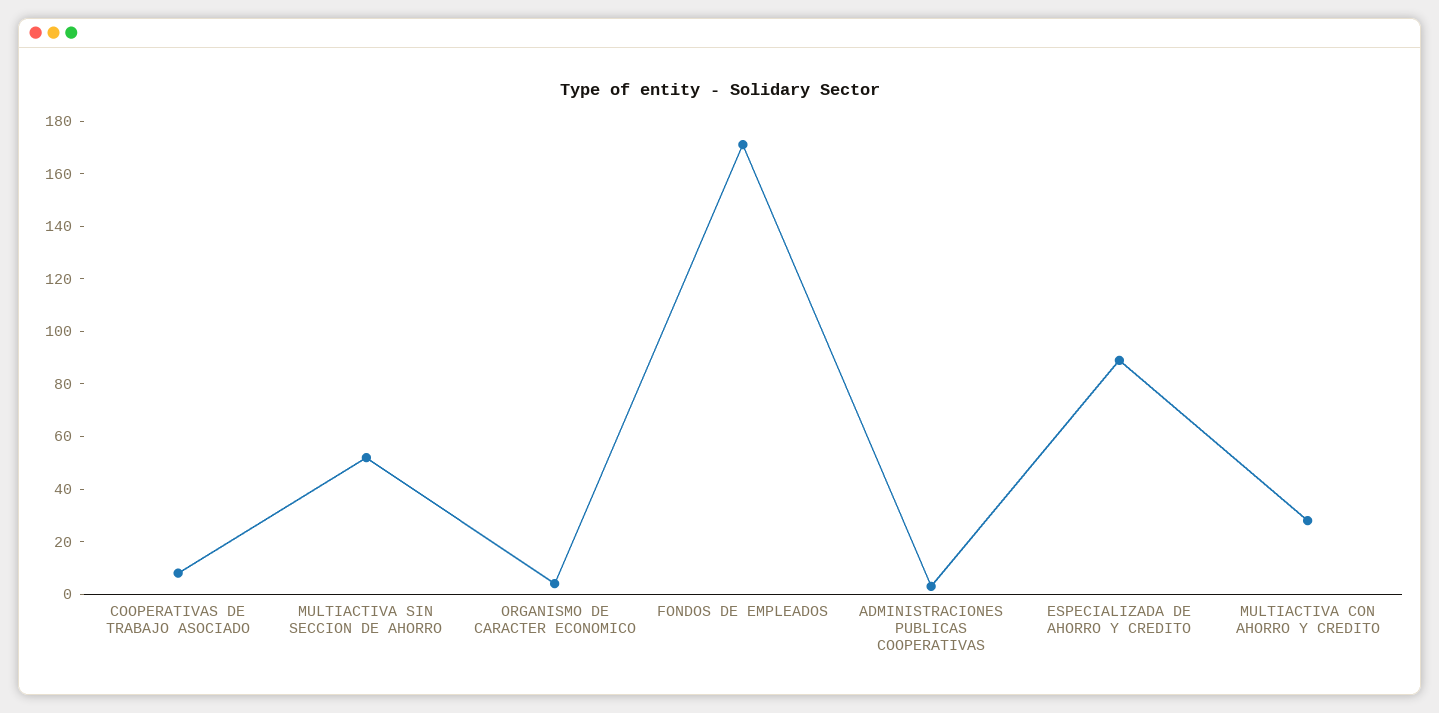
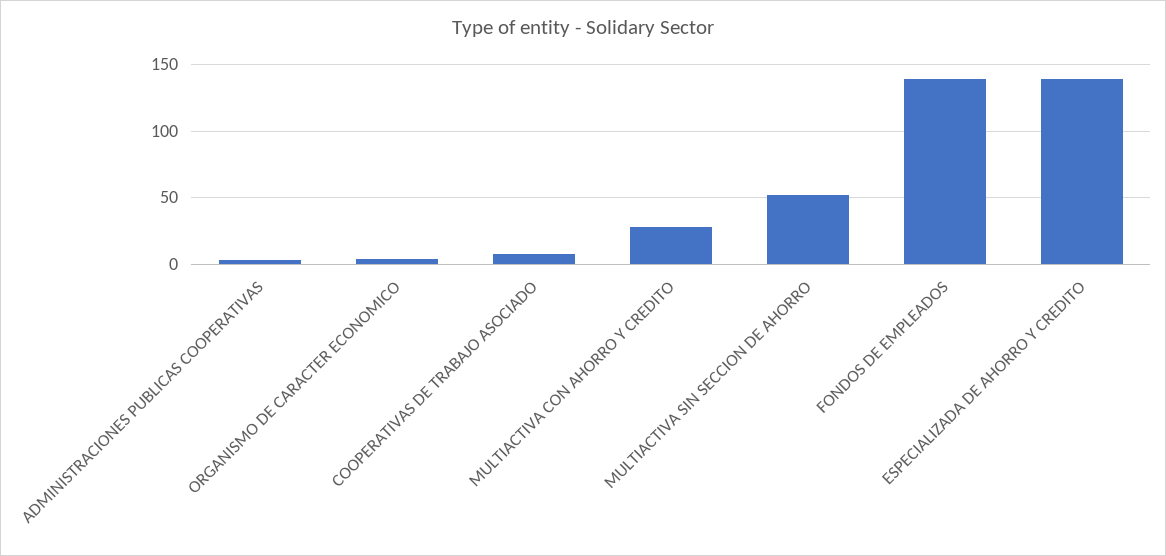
FONDOS DE EMPLEADOS: 170 -> 140
ESPECIALIZADA DE AHORRO Y CREDITO: 90 -> 140

